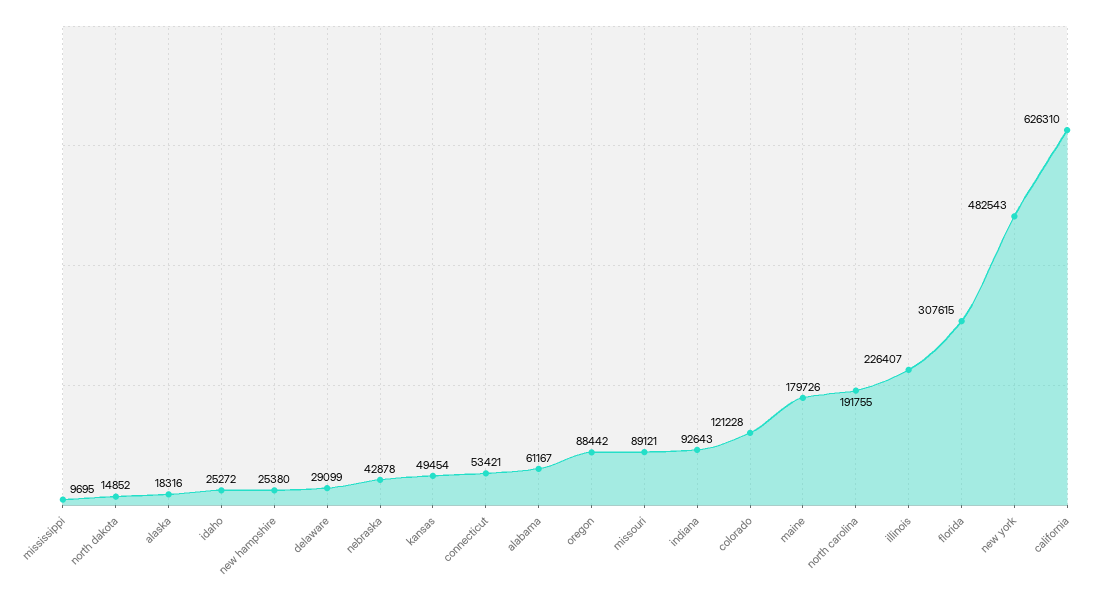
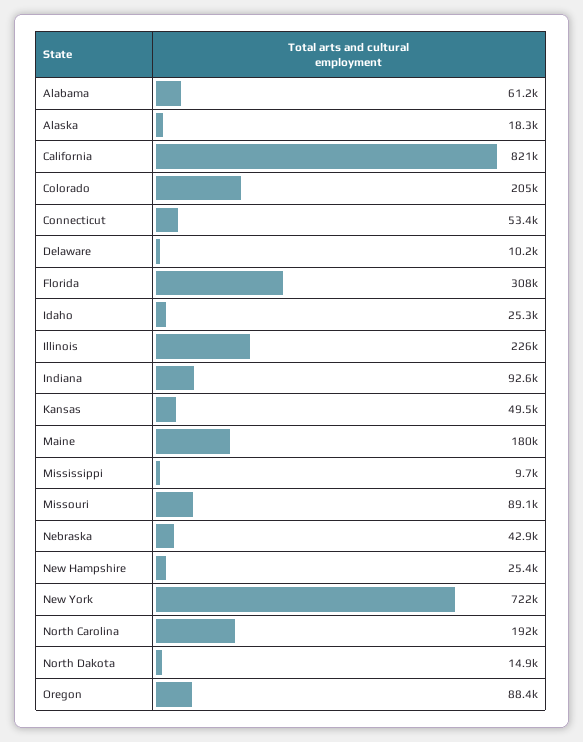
delaware: 29099 -> 10200
colorado: 121228 -> 205000
new york: 482543 -> 722000
california: 626310 -> 821000

